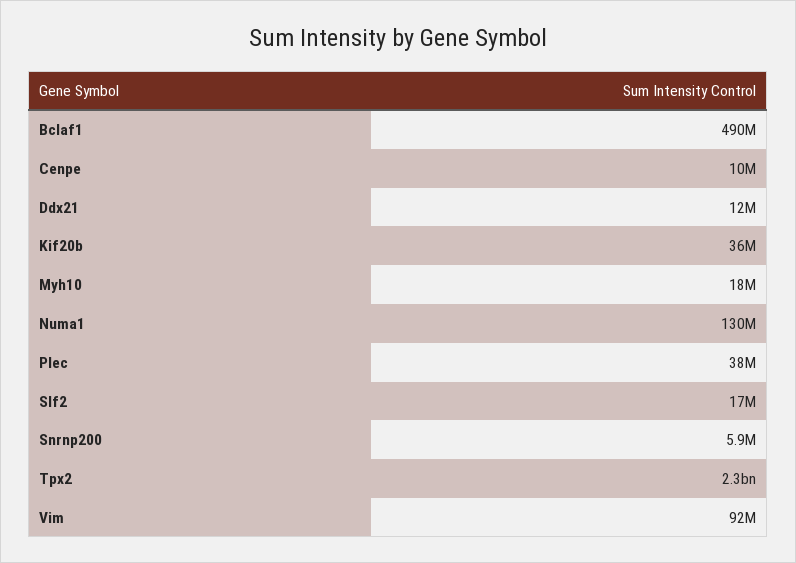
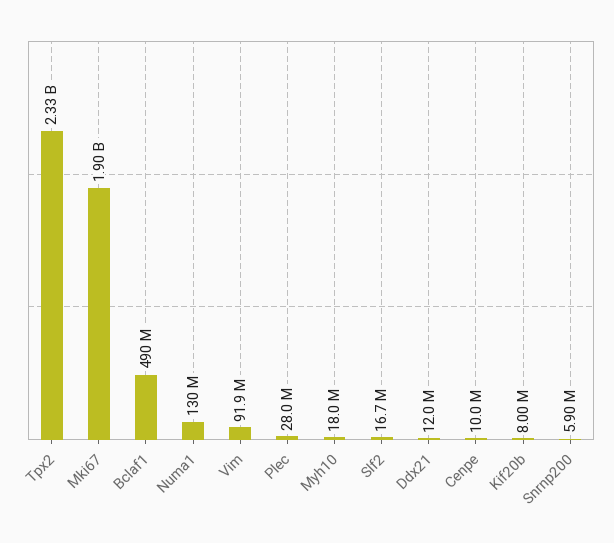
Kif20b: 36000000 -> 8000000
Plec: 38000000 -> 28000000
Mki67: none -> 1900000000

